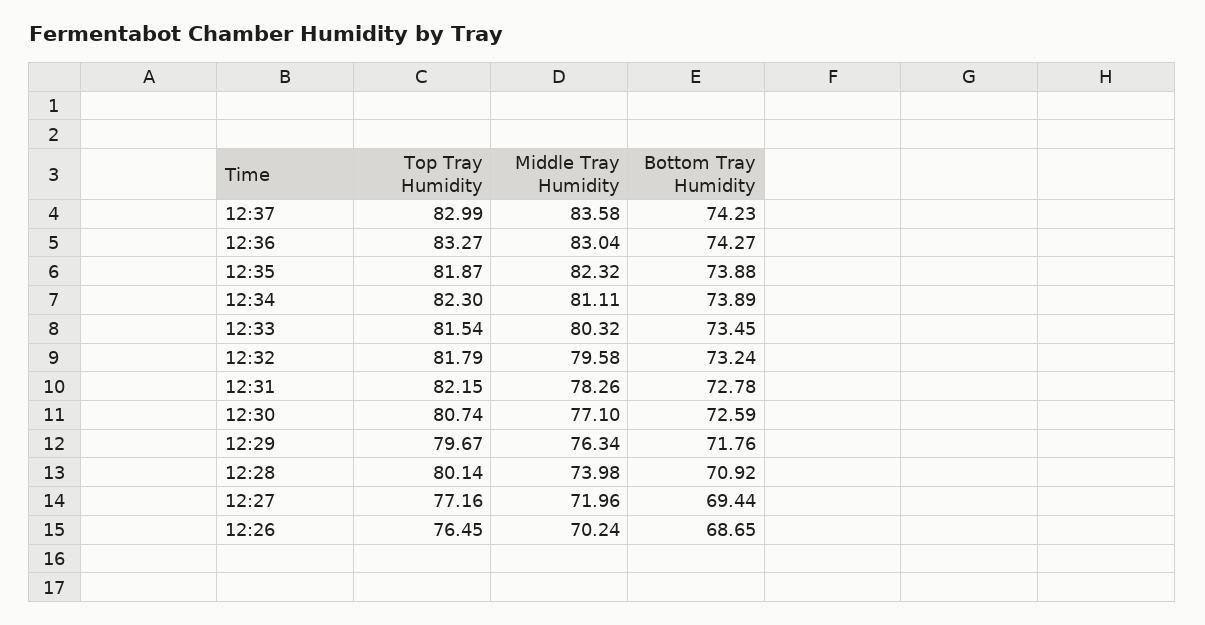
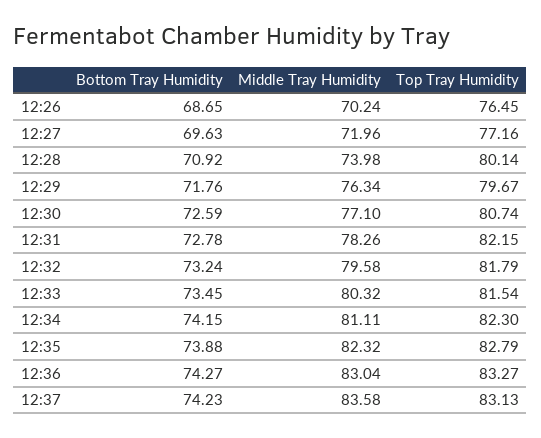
Top Tray Humidity, 12:37: 82.99 -> 83.13
Top Tray Humidity, 12:35: 81.87 -> 82.79
Bottom Tray Humidity, 12:34: 73.89 -> 74.15
Bottom Tray Humidity, 12:27: 69.44 -> 69.63

